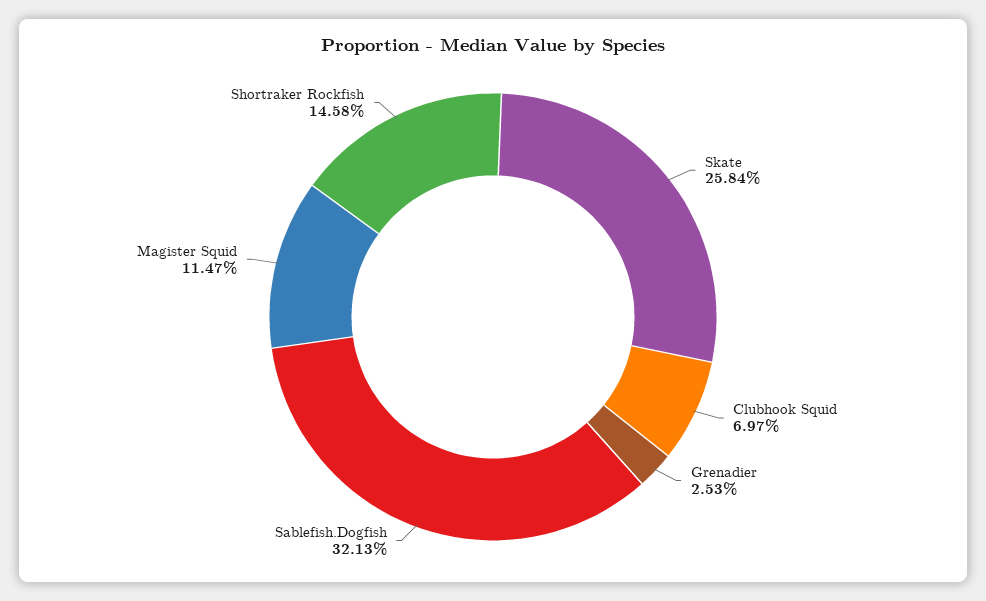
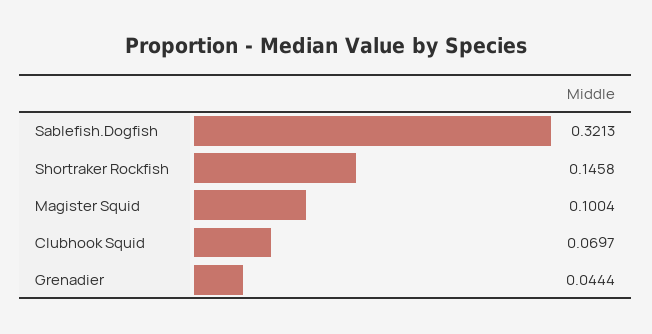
Skate: 0.2584 -> none
Grenadier: 0.0253 -> 0.0444
Magister Squid: 0.1147 -> 0.1004

